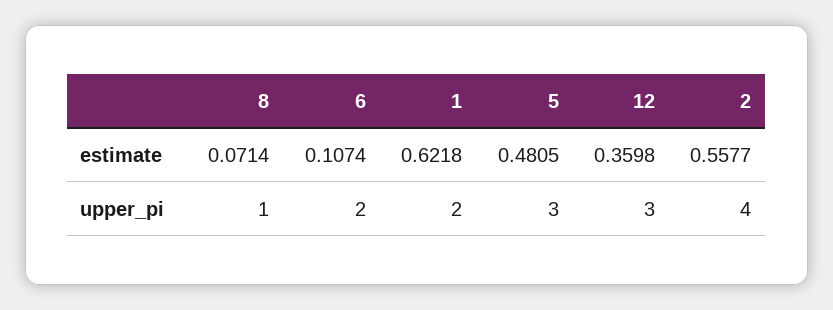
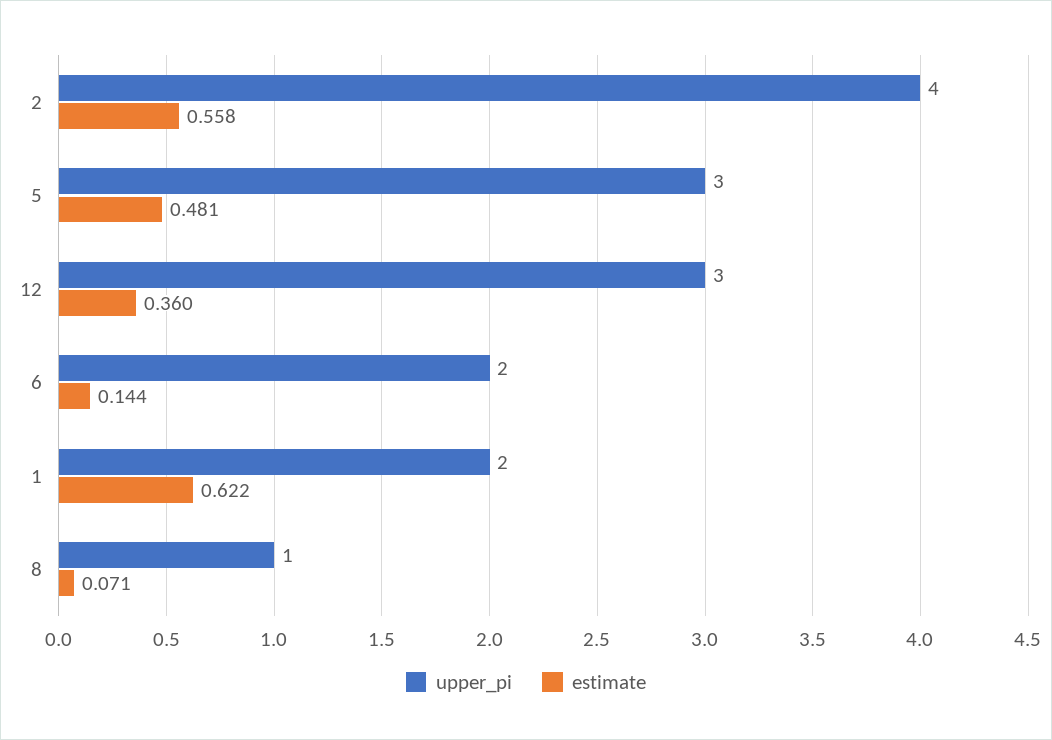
estimate, 6: 0.1074 -> 0.144

